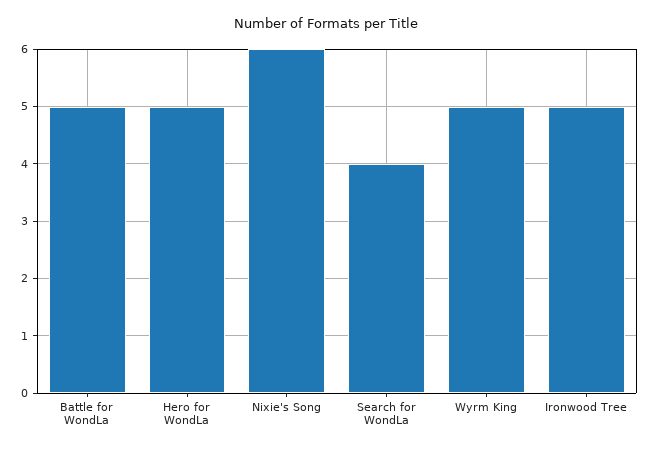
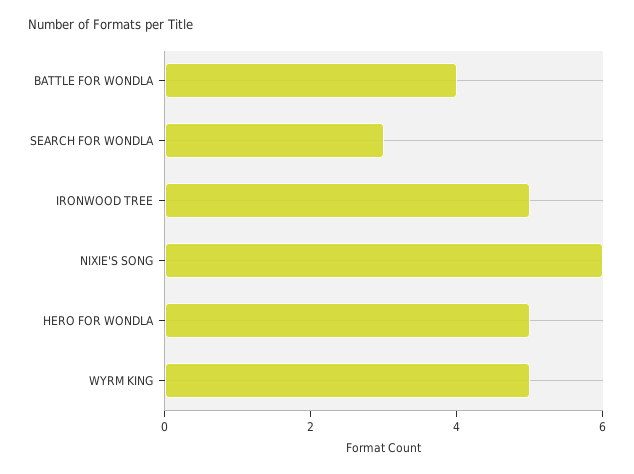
Battle for WondLa: 5 -> 4
Search for WondLa: 4 -> 3

